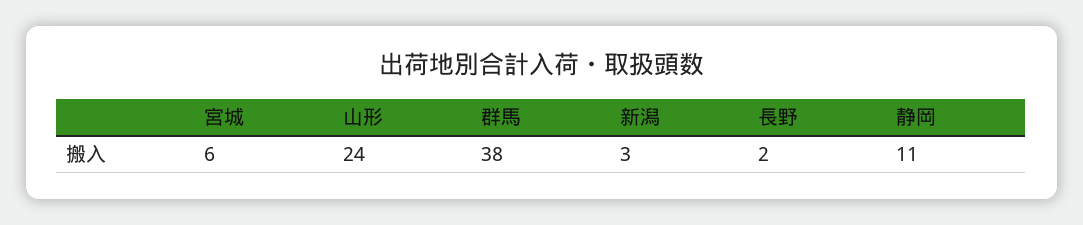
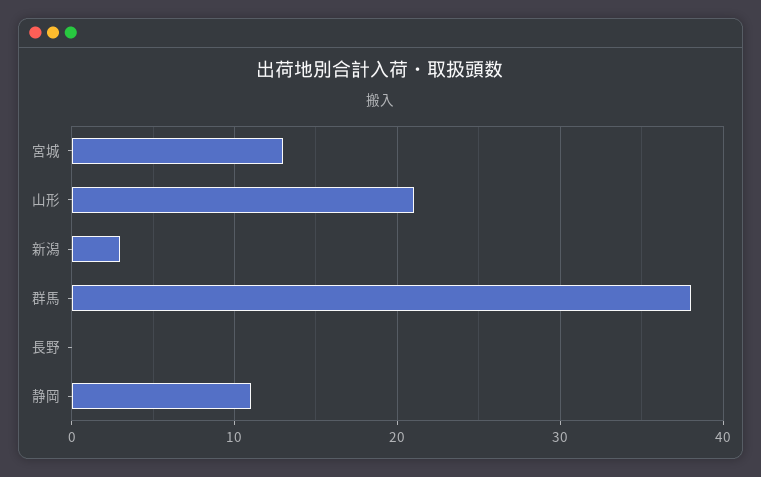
宮城: 6 -> 13
山形: 24 -> 21
長野: 2 -> 0

